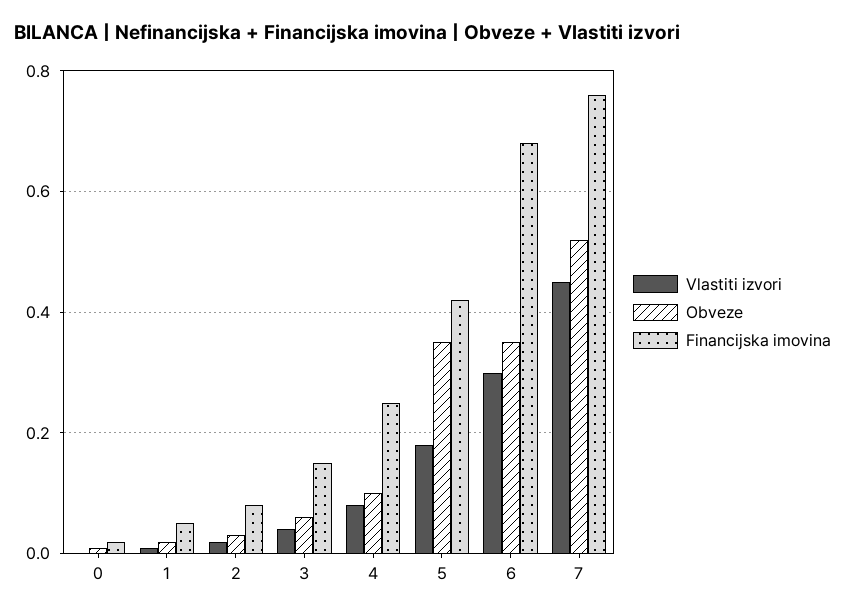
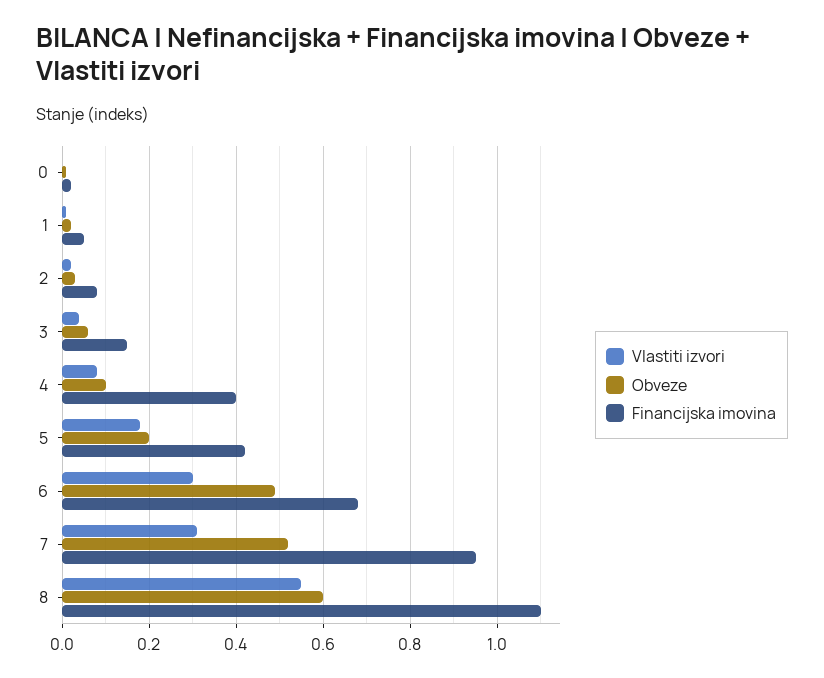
Financijska imovina, 4: 0.25 -> 0.4
Obveze, 5: 0.35 -> 0.2
Obveze, 6: 0.35 -> 0.5
Vlastiti izvori, 7: 0.45 -> 0.3
Financijska imovina, 7: 0.75 -> 0.95
Vlastiti izvori, 8: none -> 0.55
Obveze, 8: none -> 0.6
Financijska imovina, 8: none -> 1.1

